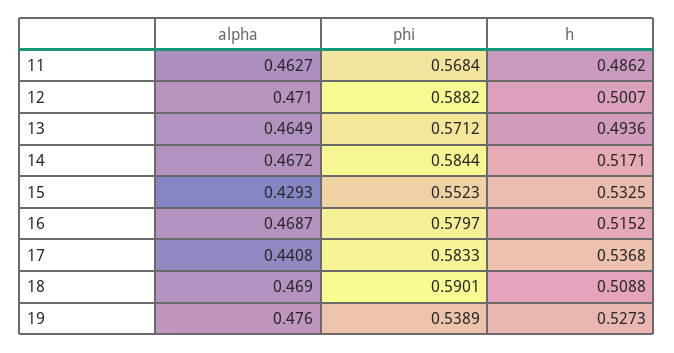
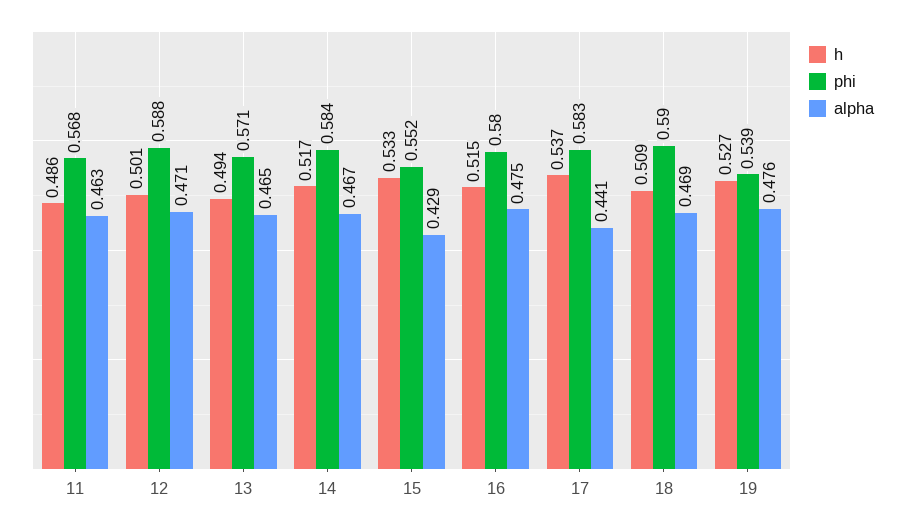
alpha, 16: 0.4687 -> 0.475

